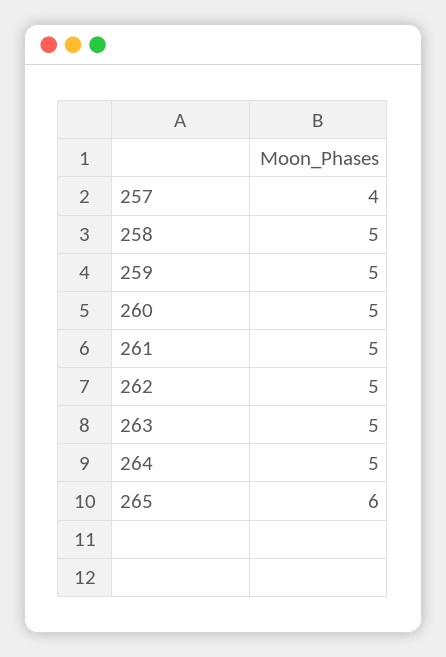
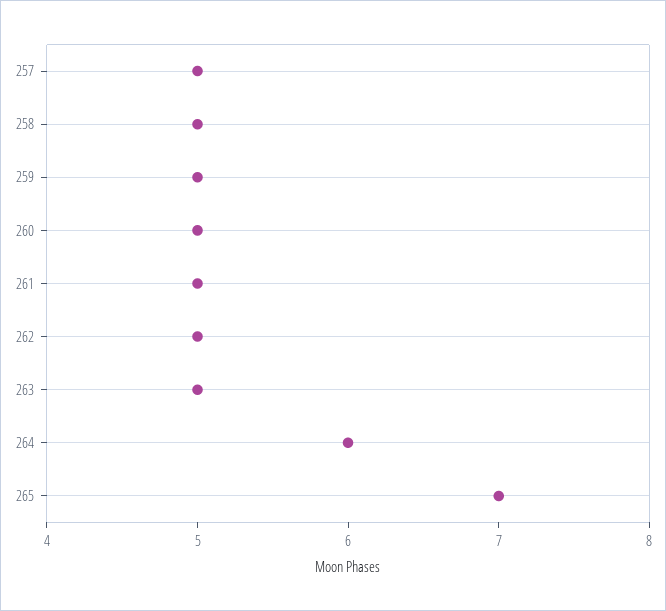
257: 4 -> 5
264: 5 -> 6
265: 6 -> 7

